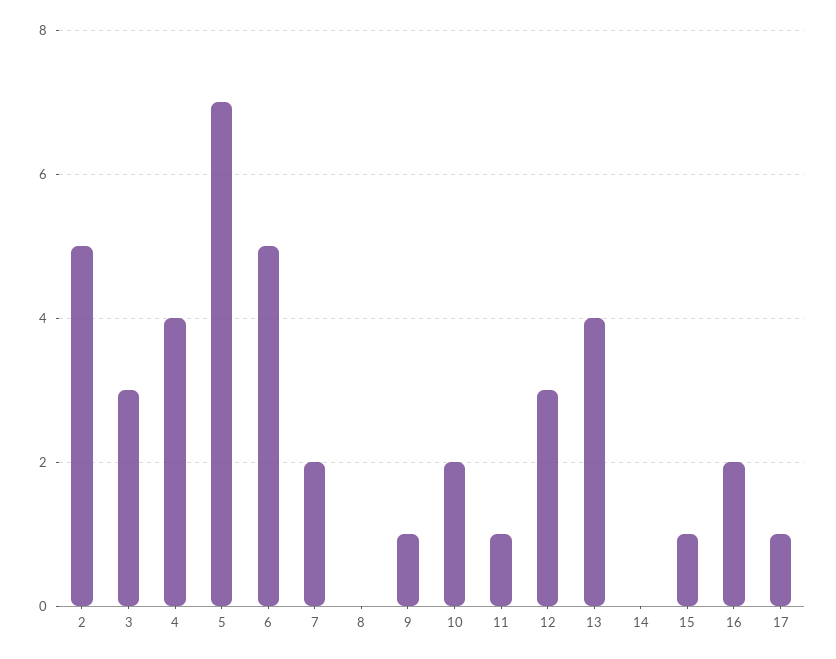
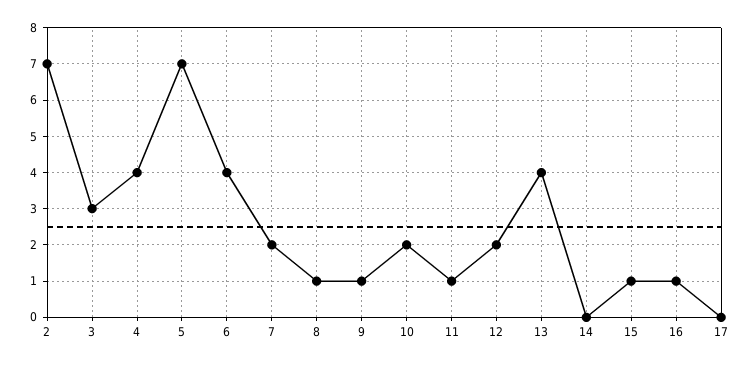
2: 5 -> 7
6: 5 -> 4
8: 0 -> 1
12: 3 -> 2
16: 2 -> 1
17: 1 -> 0

